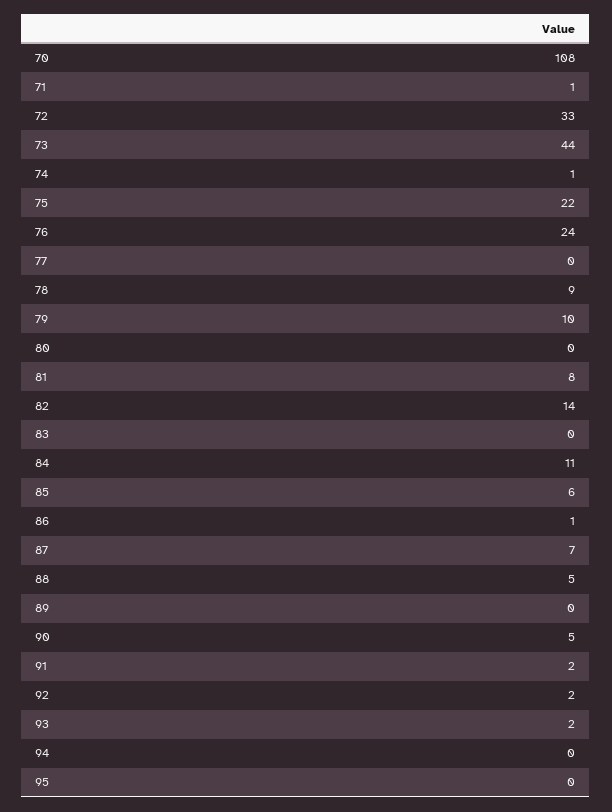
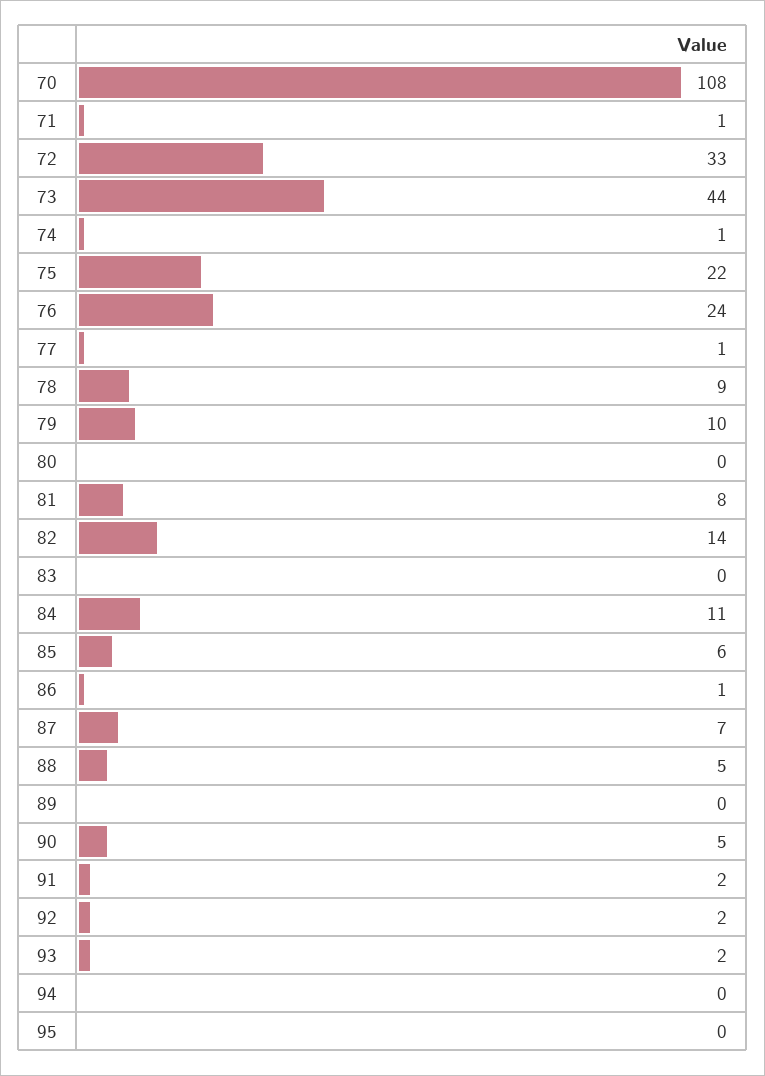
77: 0 -> 1

